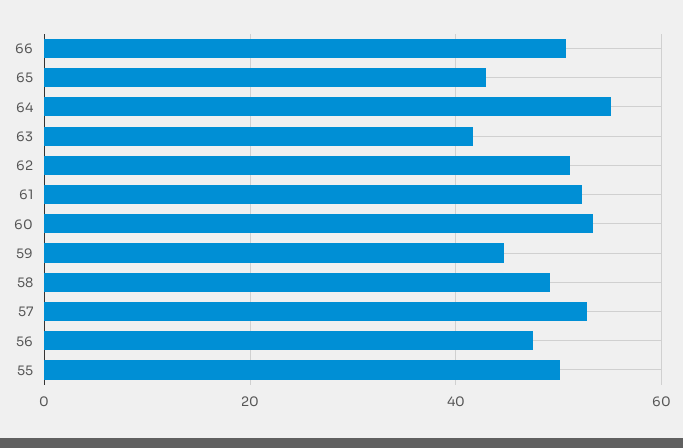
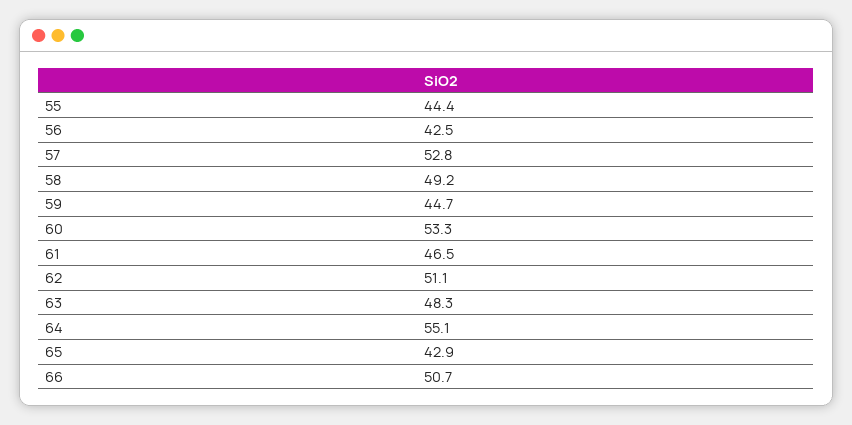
63: 42 -> 48.3
61: 52 -> 46.5
56: 48 -> 42.5
55: 50 -> 44.4

